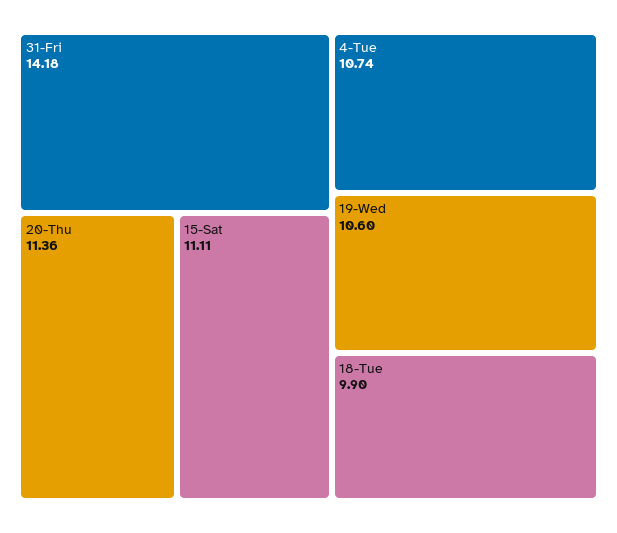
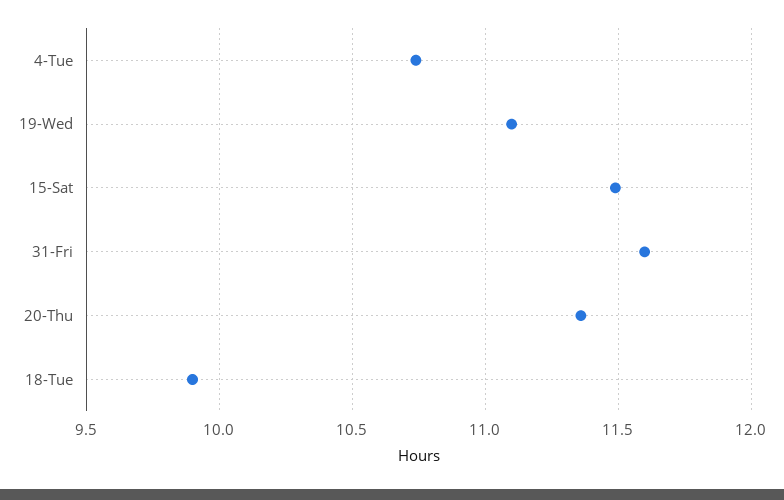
31-Fri: 14.18 -> 11.6
15-Sat: 11.11 -> 11.5
19-Wed: 10.6 -> 11.1

